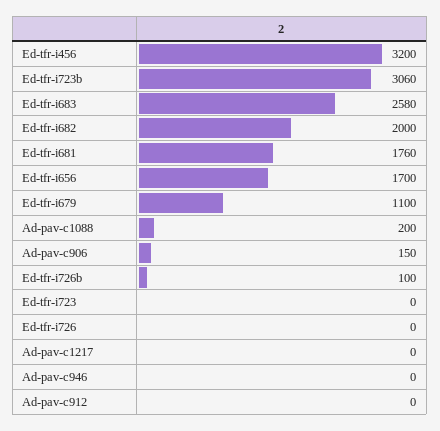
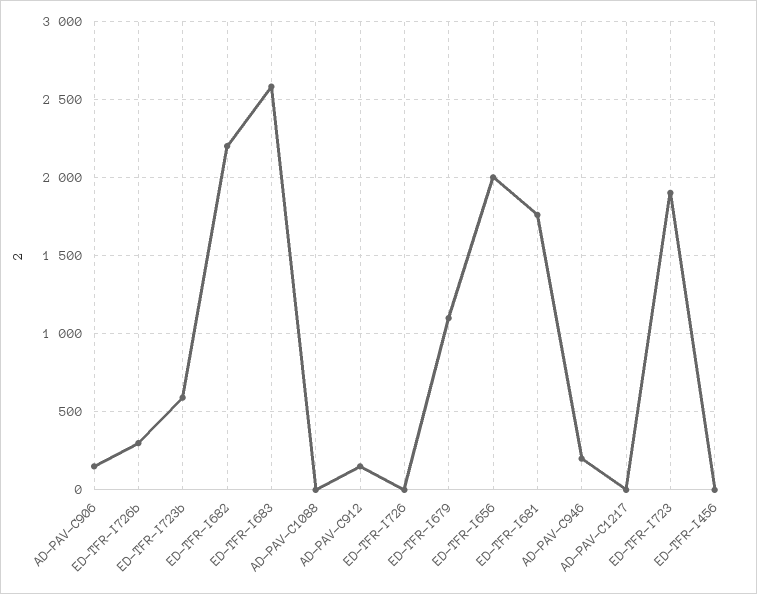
Ed-tfr-i456: 3200 -> 0
Ed-tfr-i723b: 3060 -> 600
Ed-tfr-i682: 2000 -> 2200
Ed-tfr-i656: 1700 -> 2000
Ad-pav-c1088: 200 -> 0
Ed-tfr-i726b: 100 -> 300
Ed-tfr-i723: 0 -> 1900
Ad-pav-c946: 0 -> 200
Ad-pav-c912: 0 -> 150

